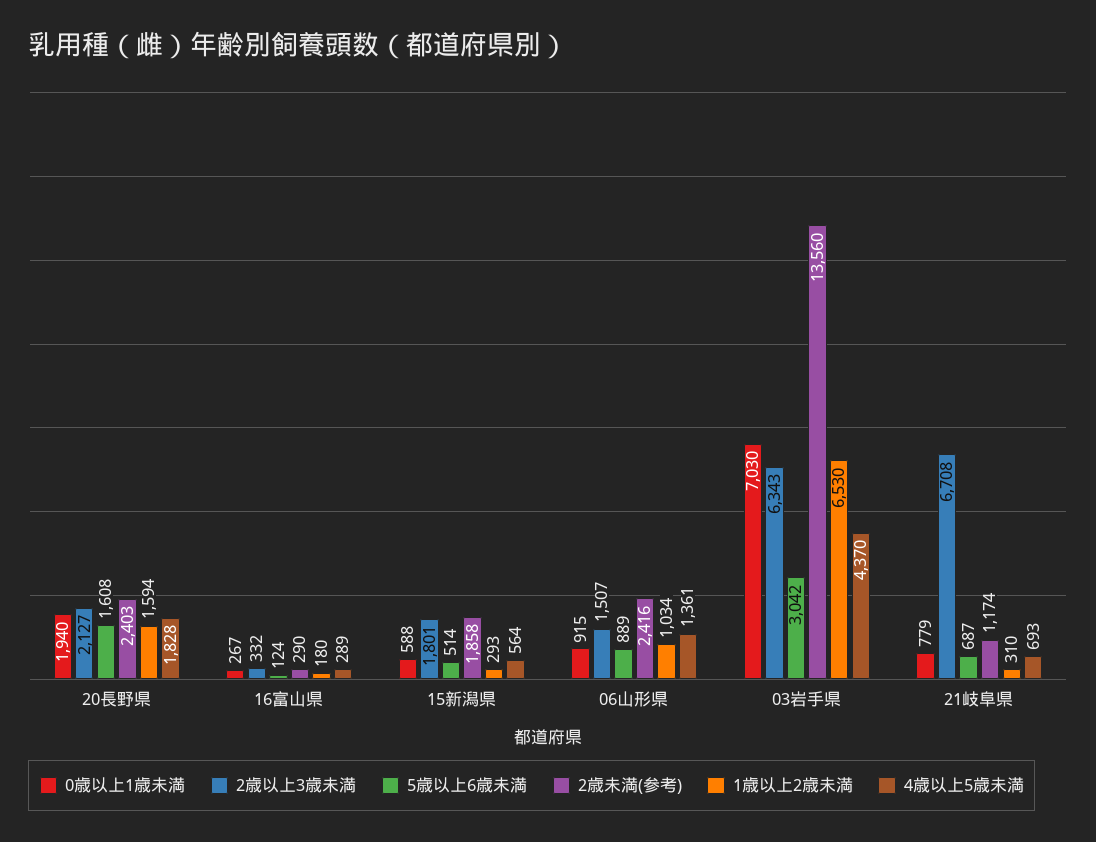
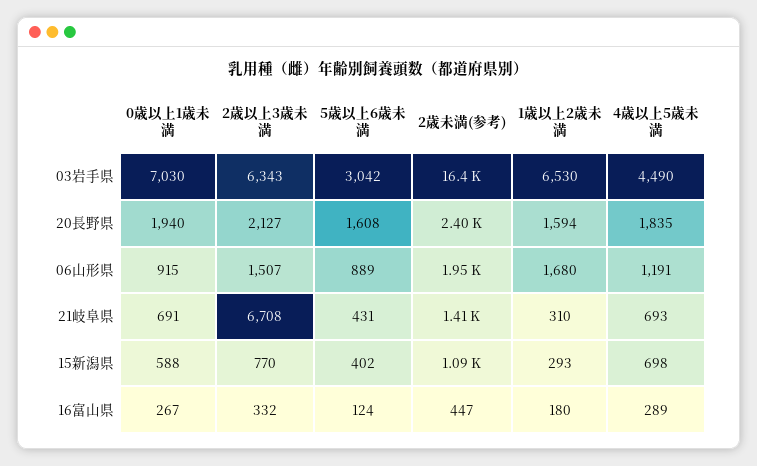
4歳以上5歳未満, 20長野県: 1828 -> 1835
2歳未満(参考), 16富山県: 290 -> 447
2歳以上3歳未満, 15新潟県: 1801 -> 770
5歳以上6歳未満, 15新潟県: 514 -> 402
2歳未満(参考), 15新潟県: 1858 -> 1090
4歳以上5歳未満, 15新潟県: 564 -> 698
2歳未満(参考), 06山形県: 2416 -> 1950
1歳以上2歳未満, 06山形県: 1034 -> 1680
4歳以上5歳未満, 06山形県: 1361 -> 1191
2歳未満(参考), 03岩手県: 13560 -> 16400
4歳以上5歳未満, 03岩手県: 4370 -> 4490
0歳以上1歳未満, 21岐阜県: 779 -> 691
5歳以上6歳未満, 21岐阜県: 687 -> 431
2歳未満(参考), 21岐阜県: 1174 -> 1410

